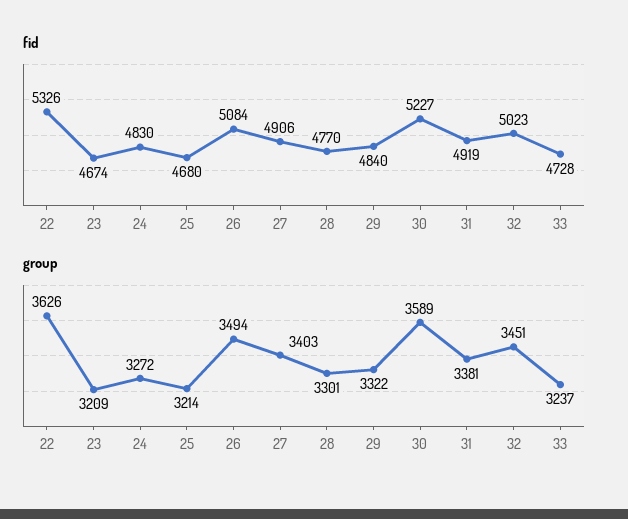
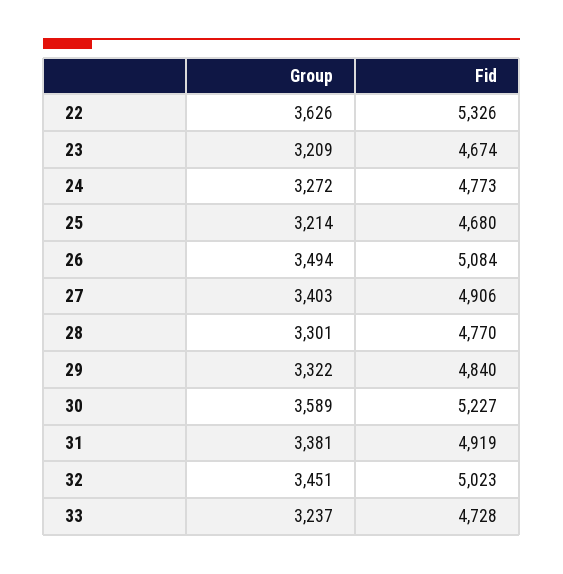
fid, 24: 4830 -> 4773

